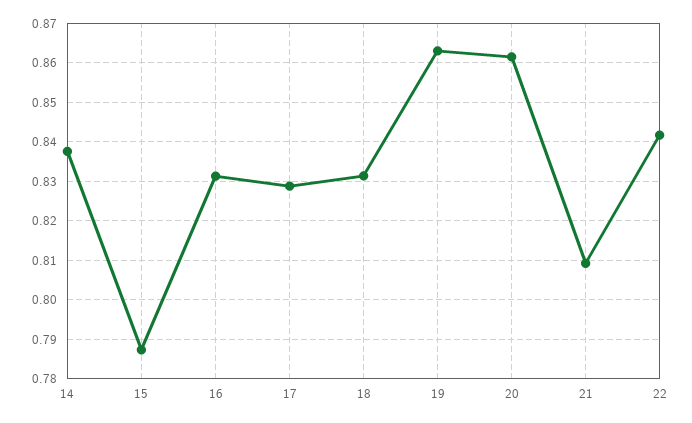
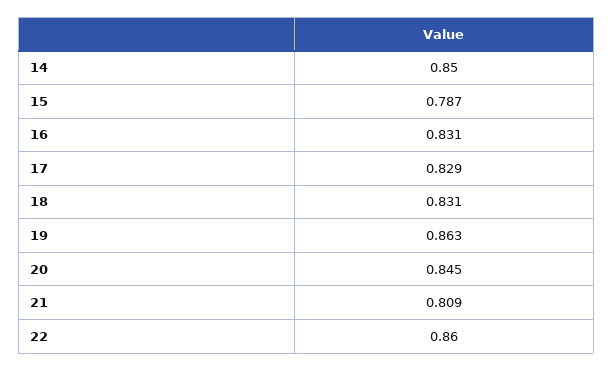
14: 0.838 -> 0.85
20: 0.862 -> 0.845
22: 0.842 -> 0.86

